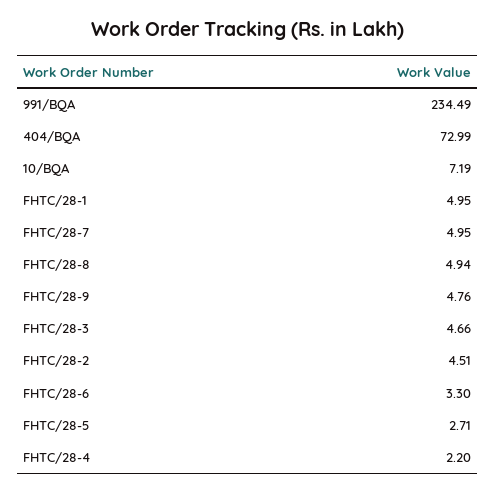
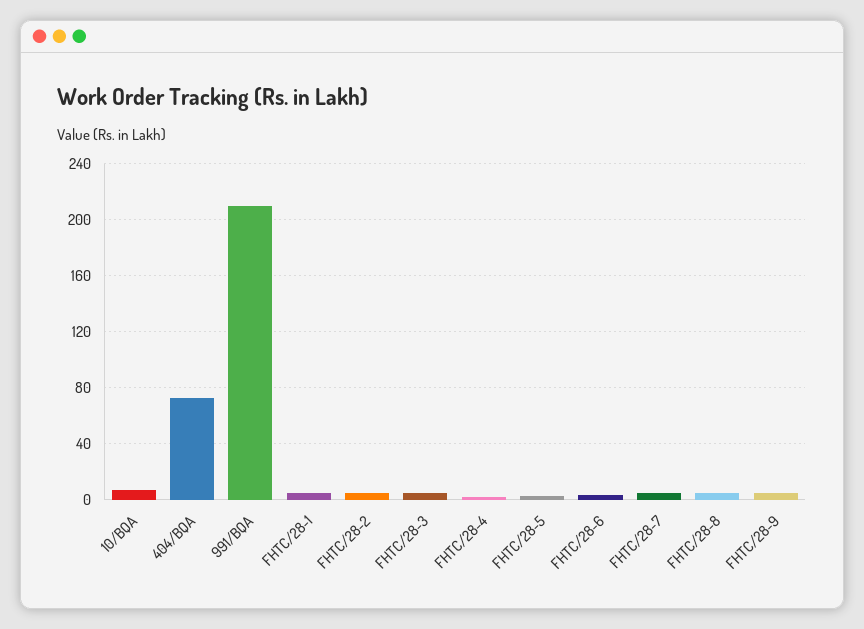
991/BQA: 234.49 -> 210

